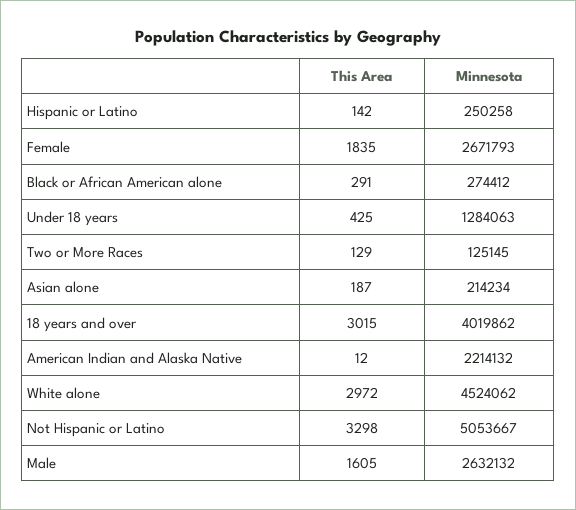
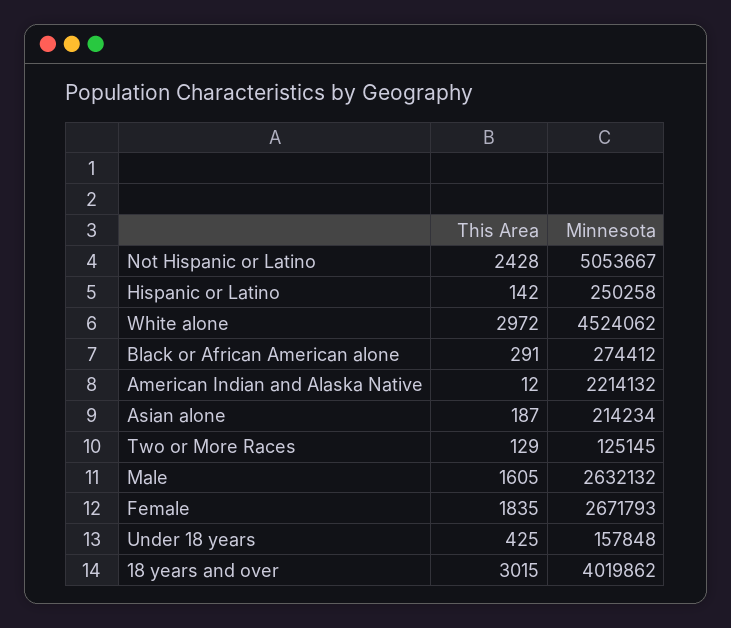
Minnesota, Under 18 years: 1284063 -> 157848
This Area, Not Hispanic or Latino: 3298 -> 2428

